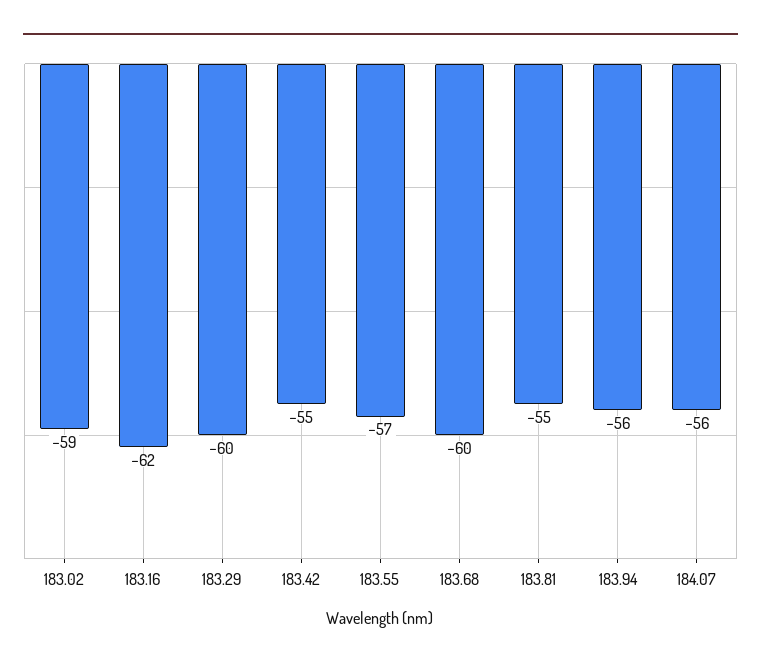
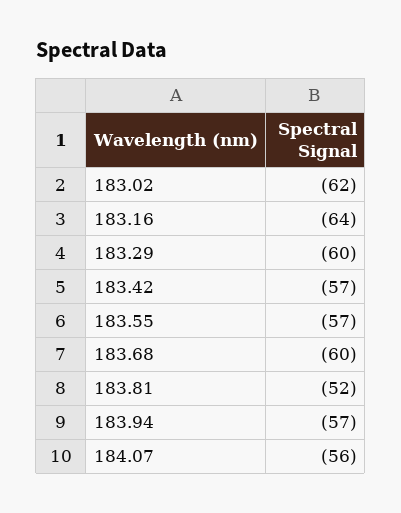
183.02: -59 -> -62
183.16: -62 -> -64
183.42: -55 -> -57
183.81: -55 -> -52
183.94: -56 -> -57

